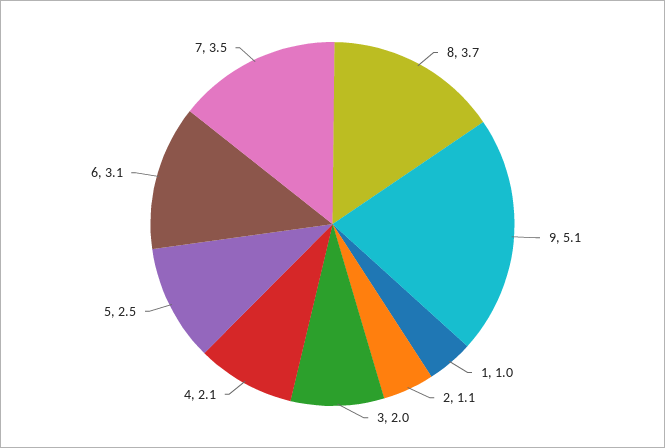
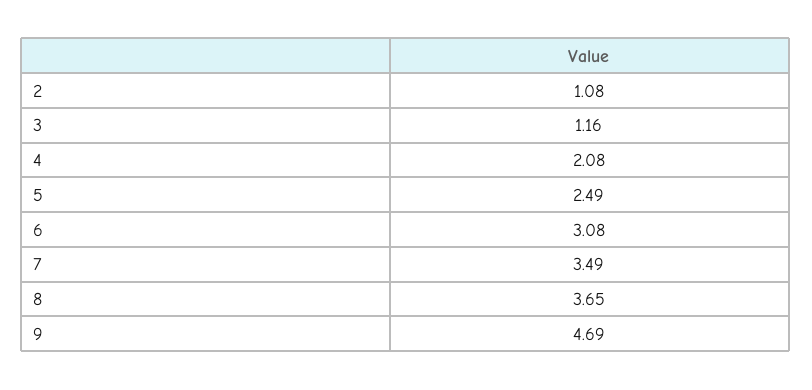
9: 5.1 -> 4.69
1: 1 -> none
3: 2 -> 1.16

